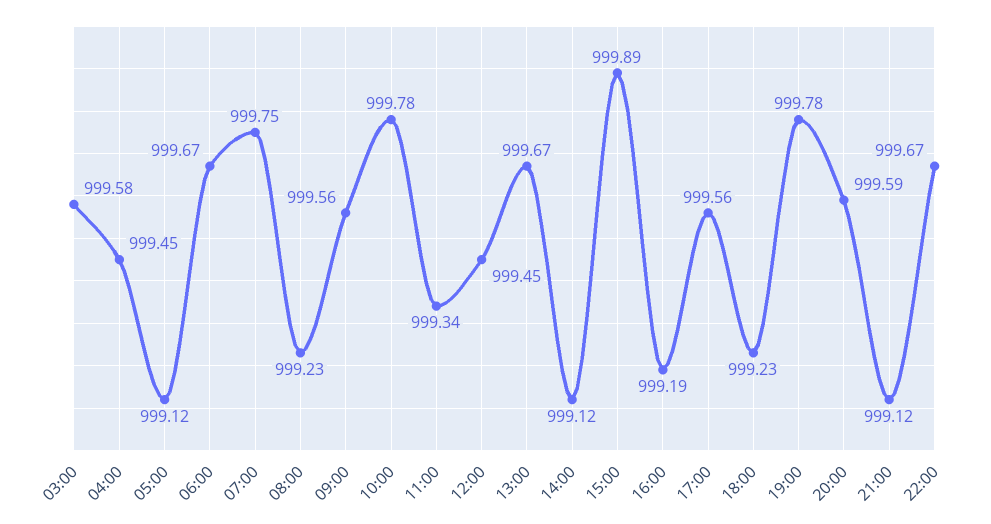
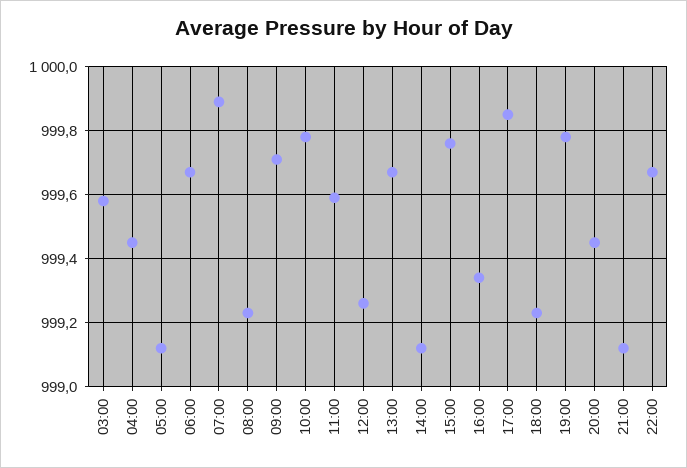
07:00: 999.75 -> 999.9
09:00: 999.56 -> 999.7
11:00: 999.34 -> 999.6
12:00: 999.45 -> 999.25
15:00: 999.89 -> 999.75
16:00: 999.19 -> 999.35
17:00: 999.56 -> 999.85
20:00: 999.59 -> 999.45

